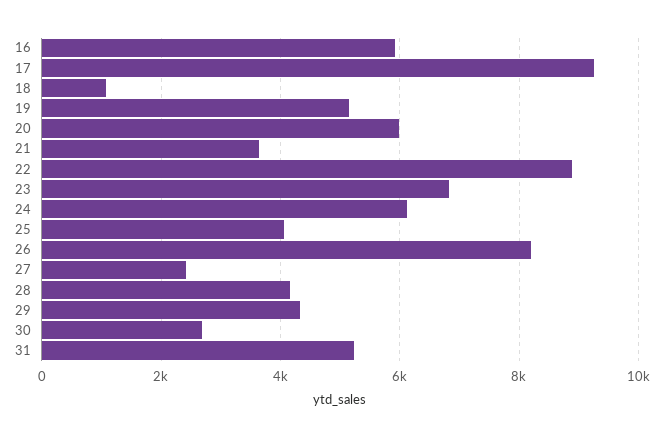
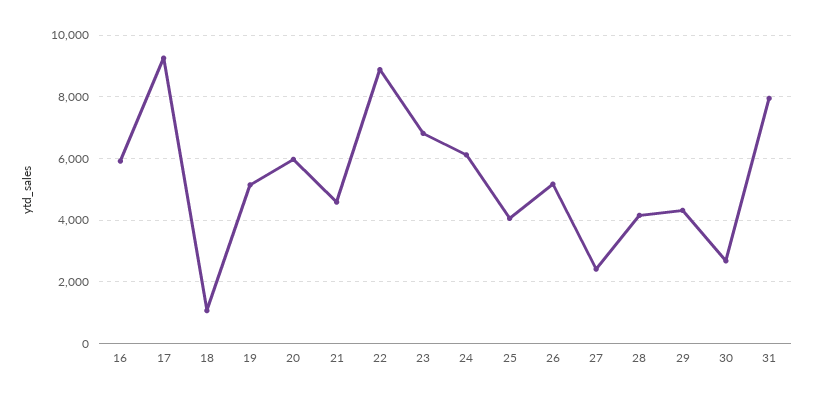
21: 3600 -> 4600
26: 8200 -> 5200
31: 5200 -> 8000

